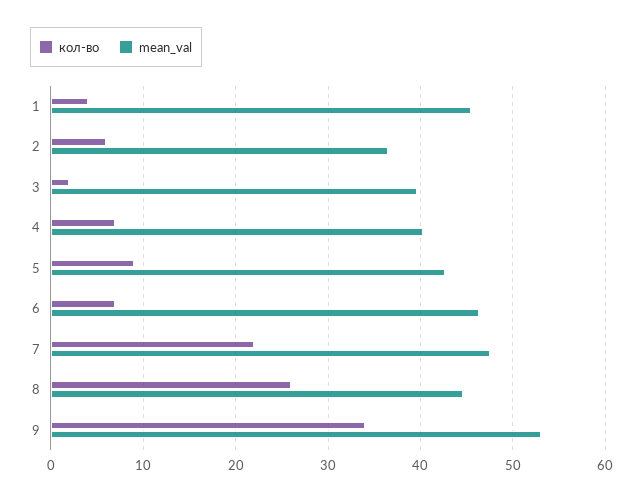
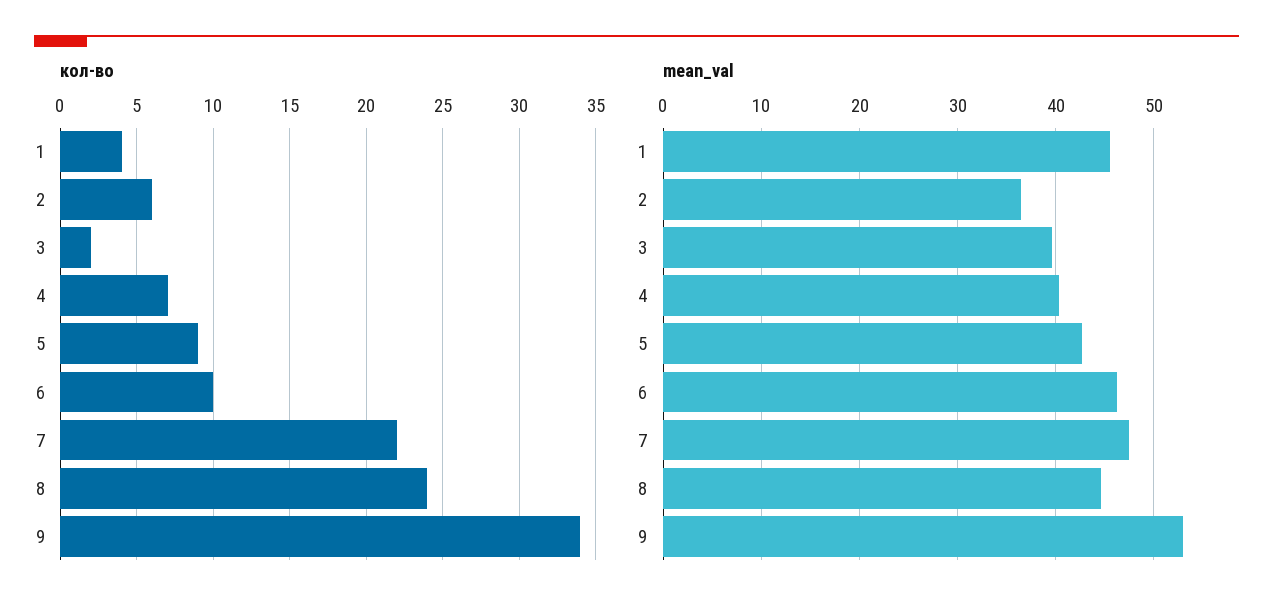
кол-во, 6: 7 -> 10
кол-во, 8: 26 -> 24

